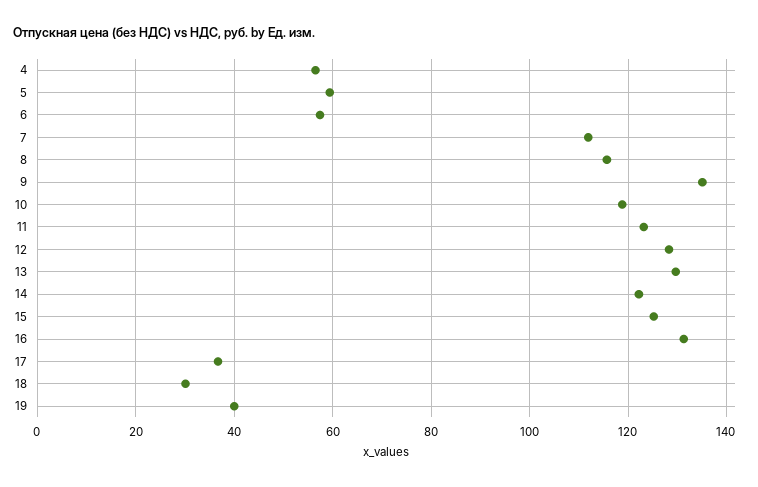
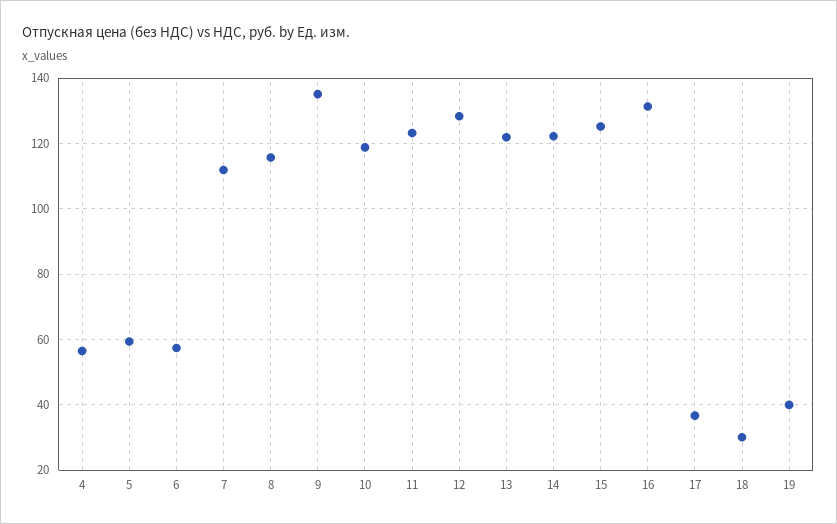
13: 130 -> 122

